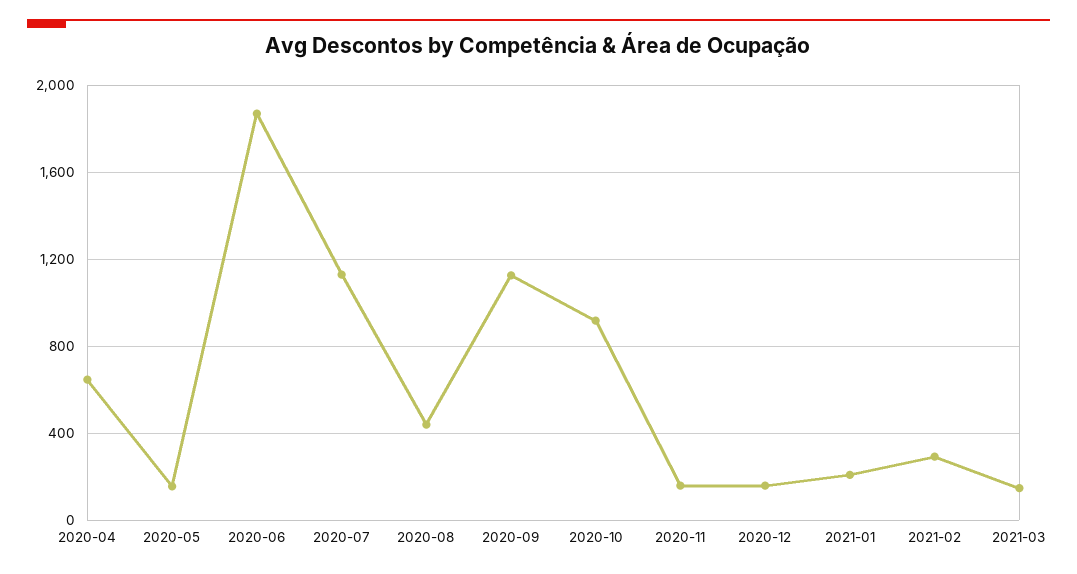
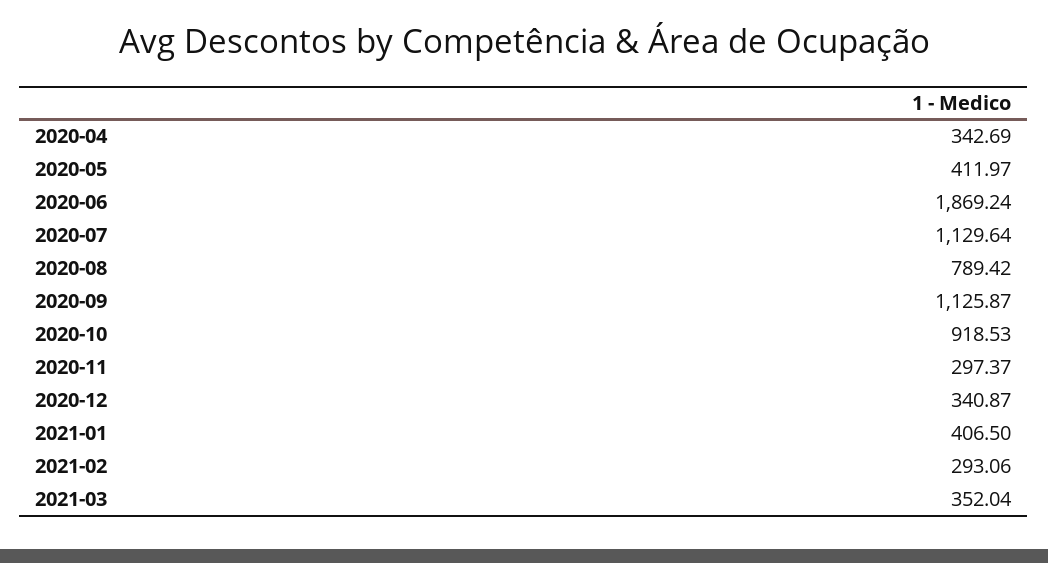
2020-04: 650 -> 342.69
2020-05: 150 -> 411.97
2020-08: 450 -> 789.42
2020-11: 150 -> 297.37
2020-12: 150 -> 340.87
2021-01: 200 -> 406.5
2021-03: 150 -> 352.04

